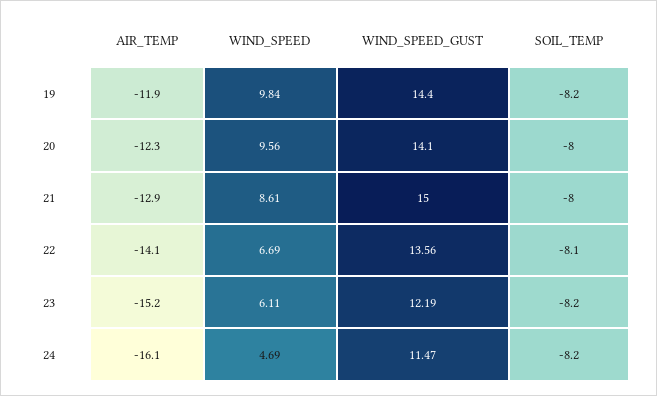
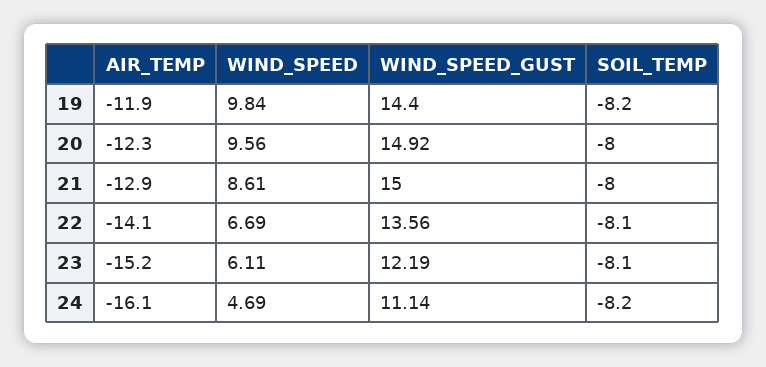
WIND_SPEED_GUST, 20: 14.1 -> 14.92
SOIL_TEMP, 23: -8.2 -> -8.1
WIND_SPEED_GUST, 24: 11.47 -> 11.14

